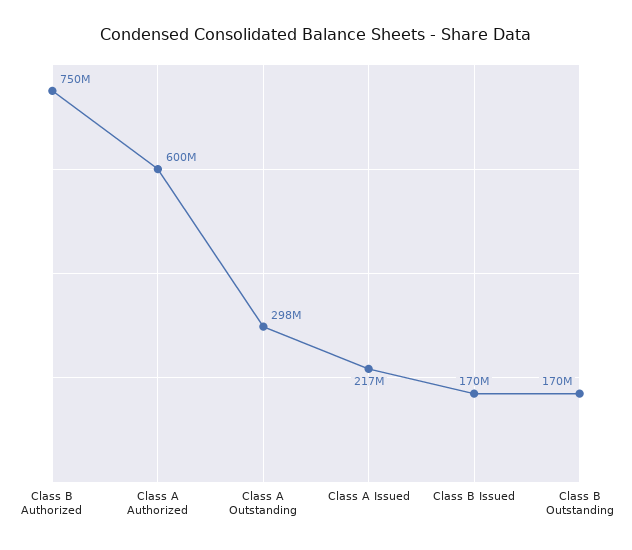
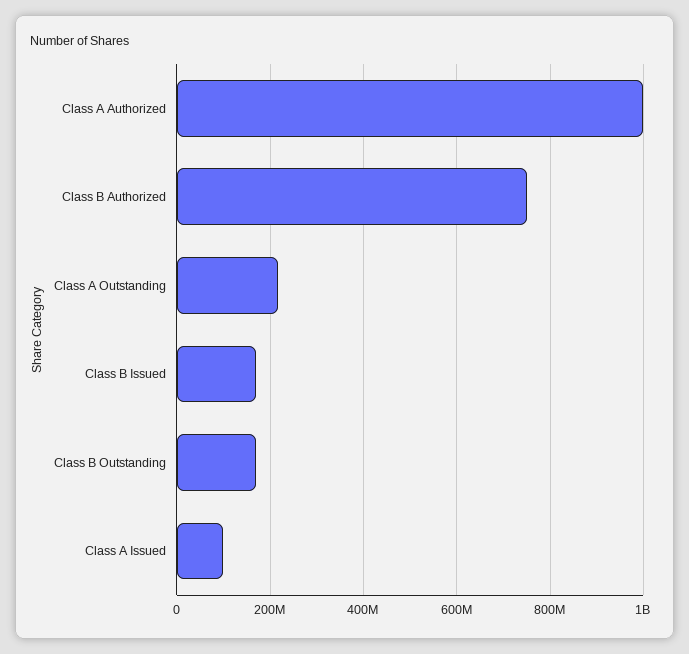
Class A Authorized: 600000000 -> 1000000000
Class A Outstanding: 298000000 -> 220000000
Class A Issued: 217000000 -> 100000000

